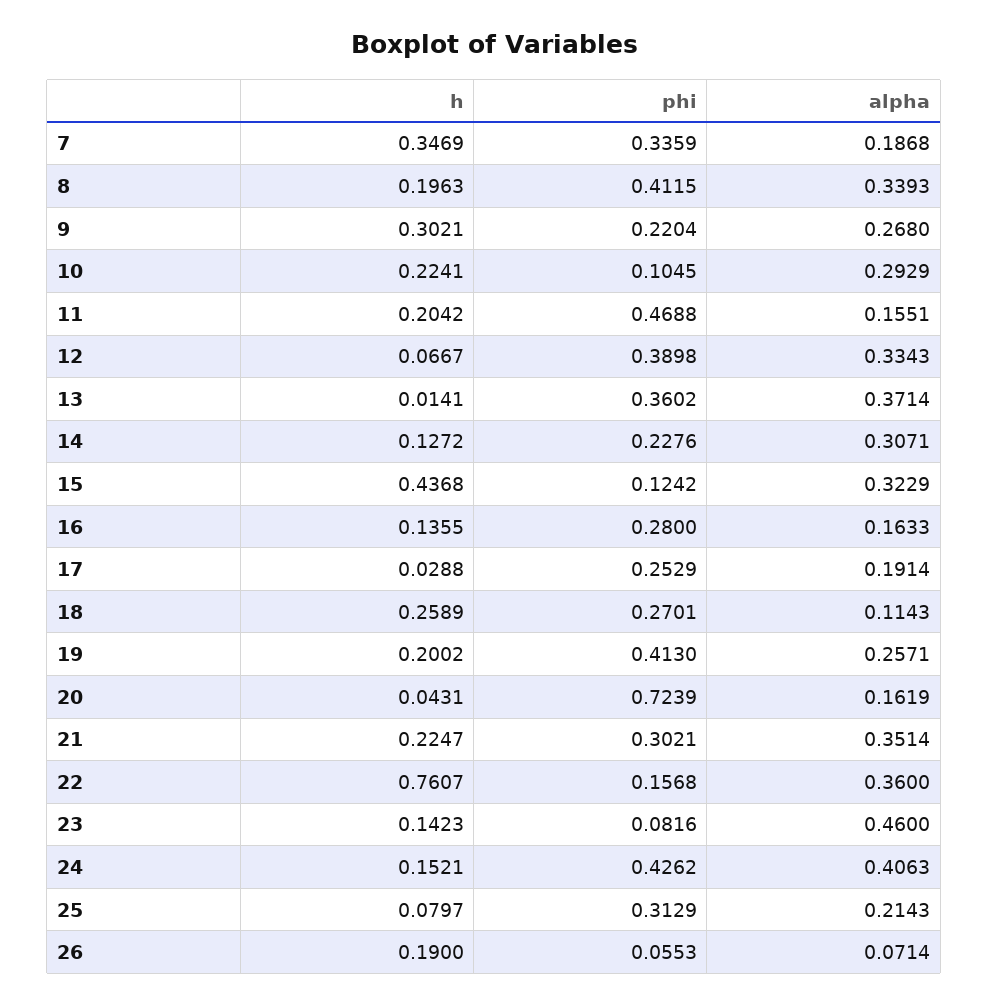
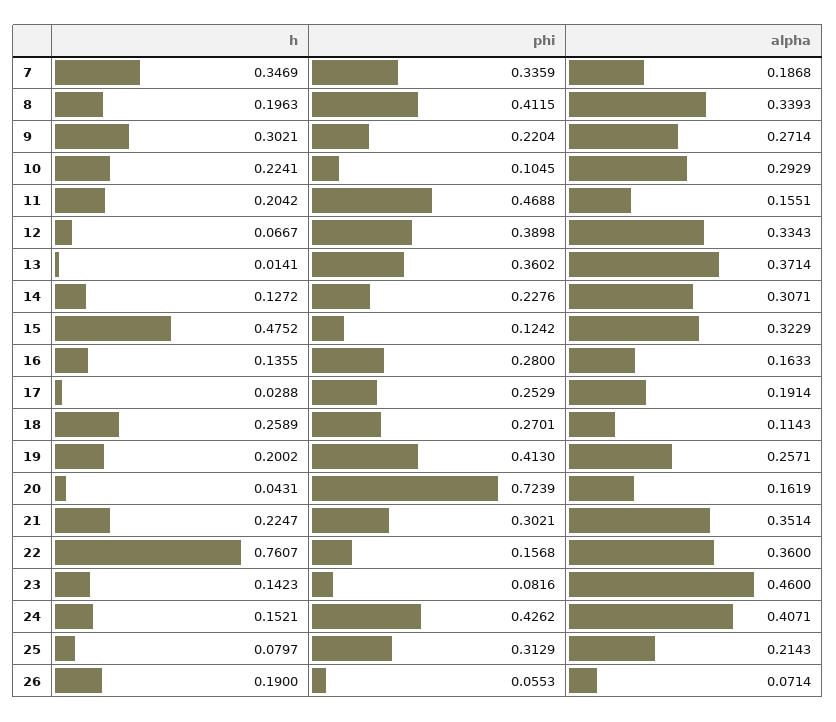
alpha, 9: 0.268 -> 0.2714
h, 15: 0.4368 -> 0.4752
alpha, 24: 0.4063 -> 0.4071

